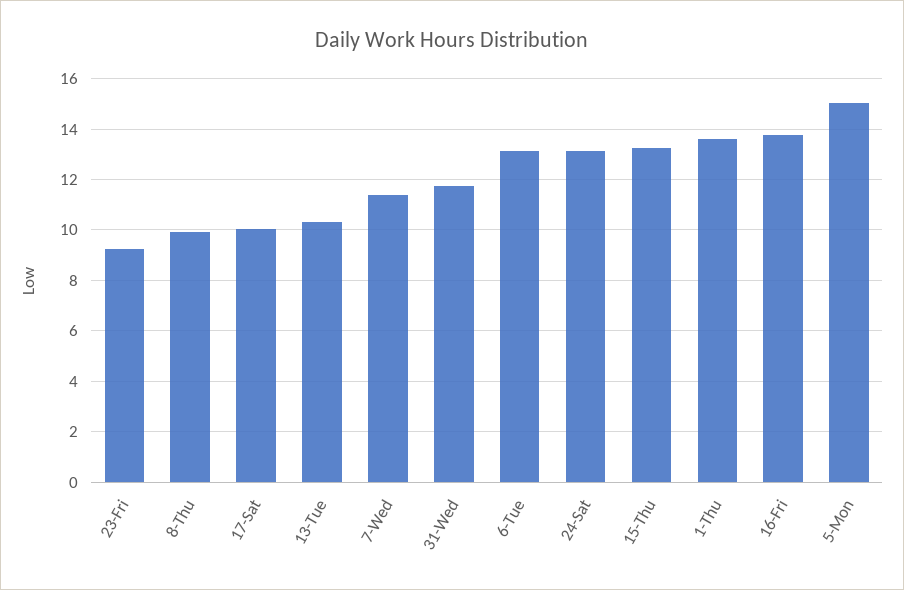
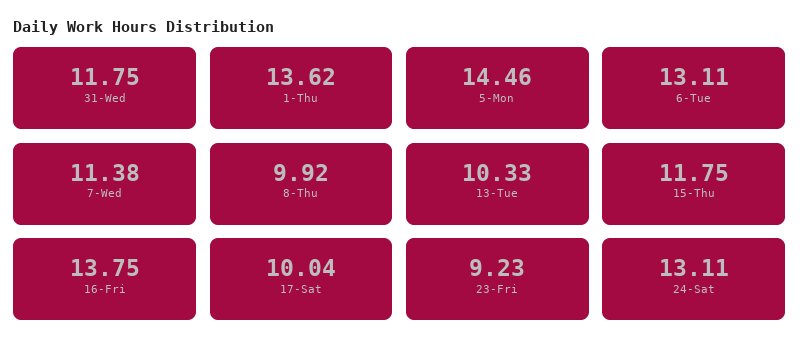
15-Thu: 13.25 -> 11.75
5-Mon: 15 -> 14.46

